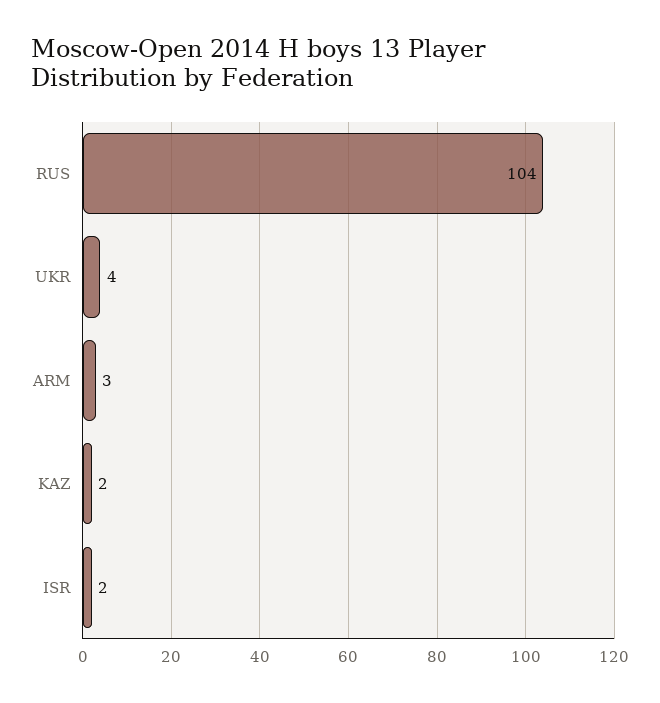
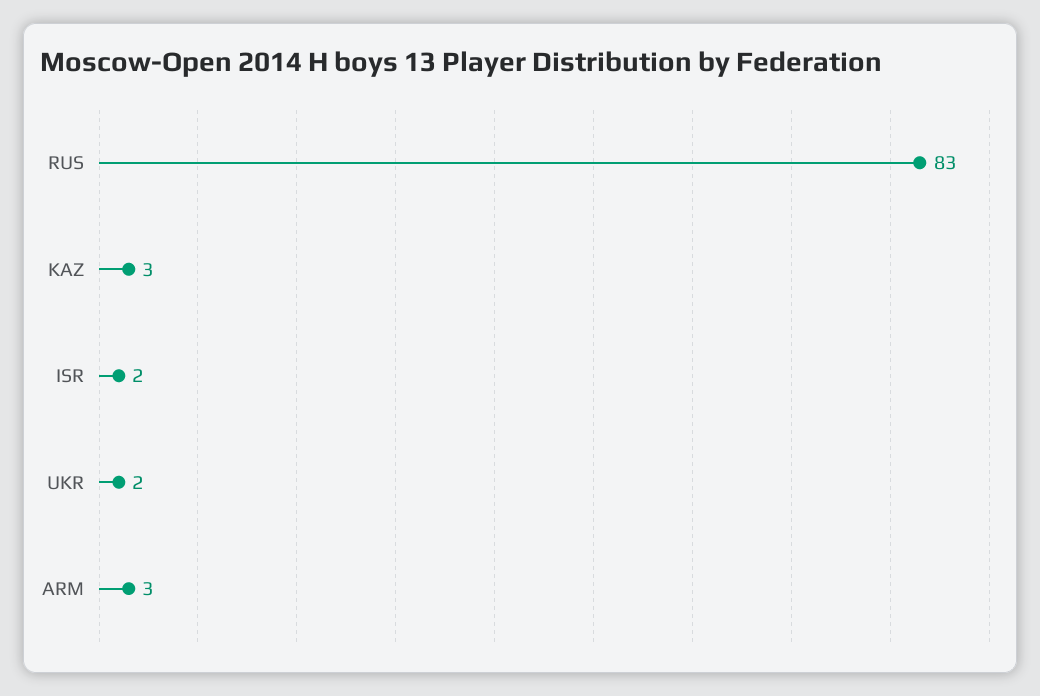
RUS: 104 -> 83
UKR: 4 -> 2
KAZ: 2 -> 3

